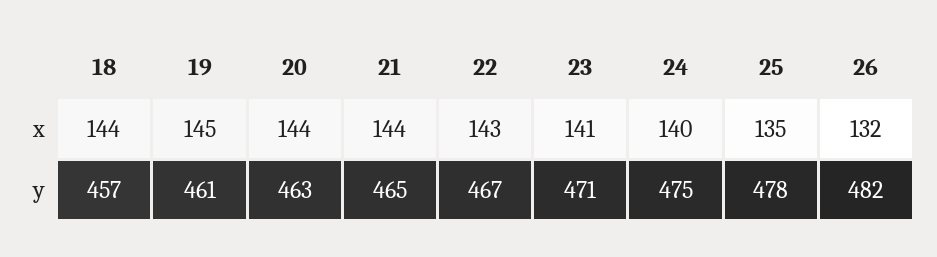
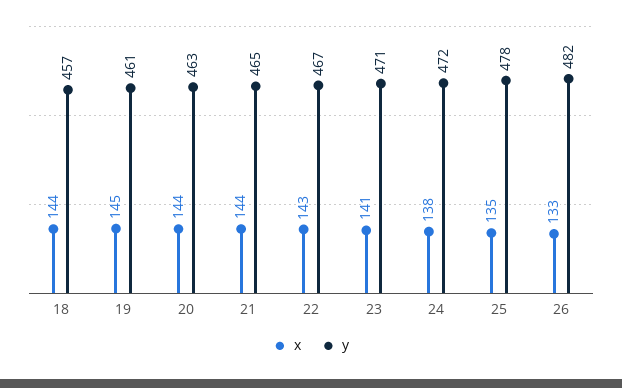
x, 24: 140 -> 138
x, 26: 132 -> 133
y, 24: 475 -> 472

